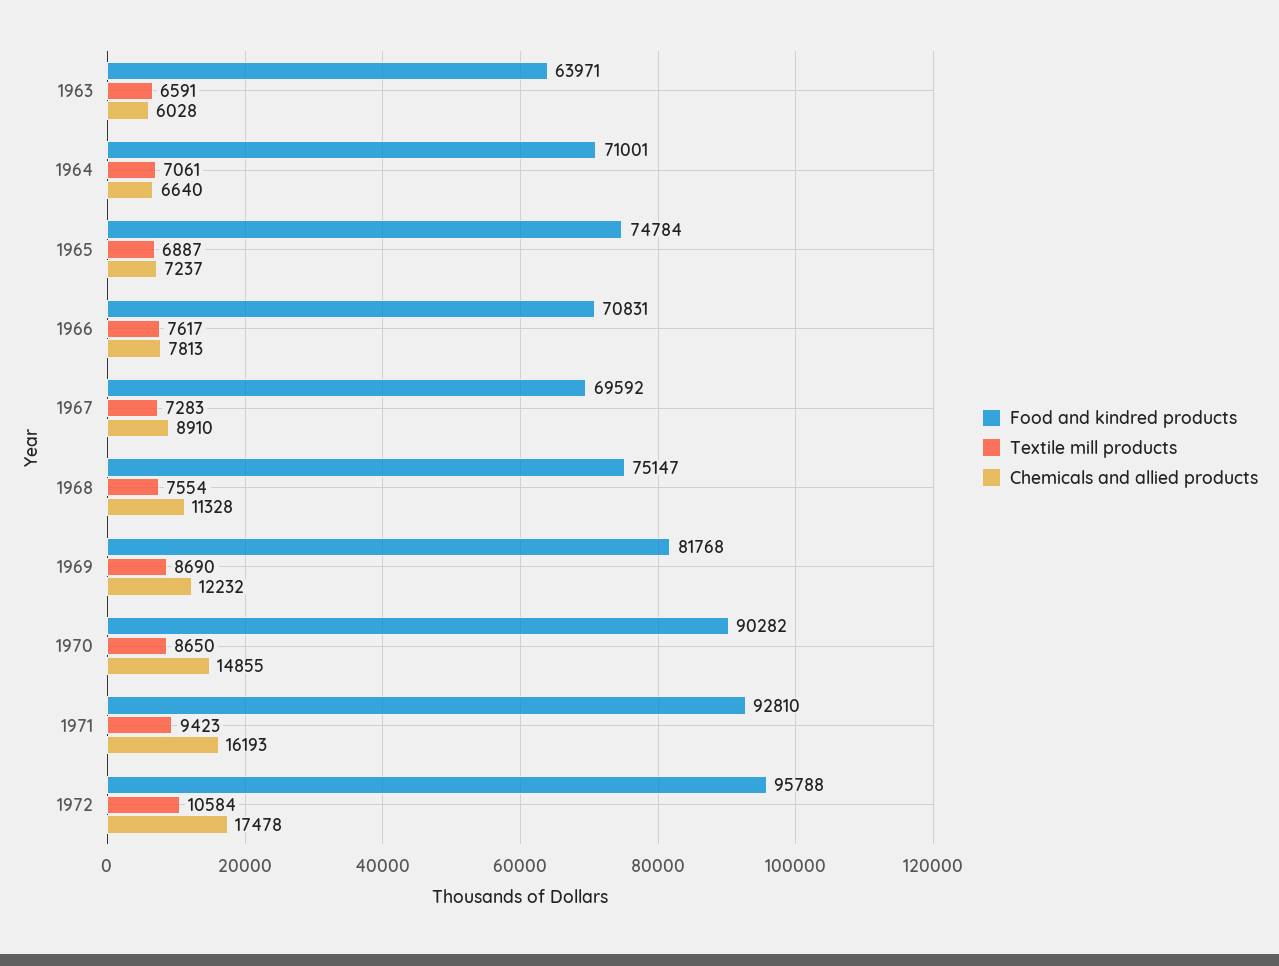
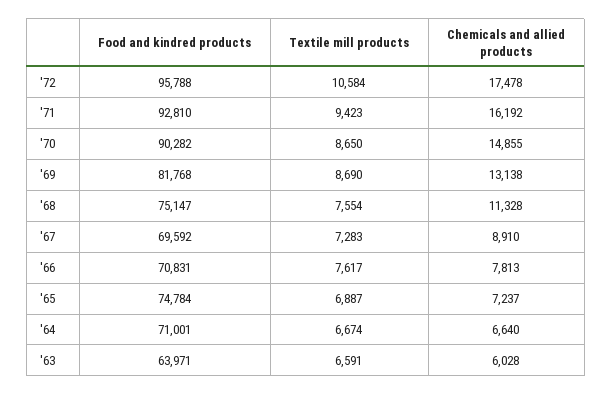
Textile mill products, 1964: 7061 -> 6674
Chemicals and allied products, 1969: 12232 -> 13138
Chemicals and allied products, 1971: 16193 -> 16192

